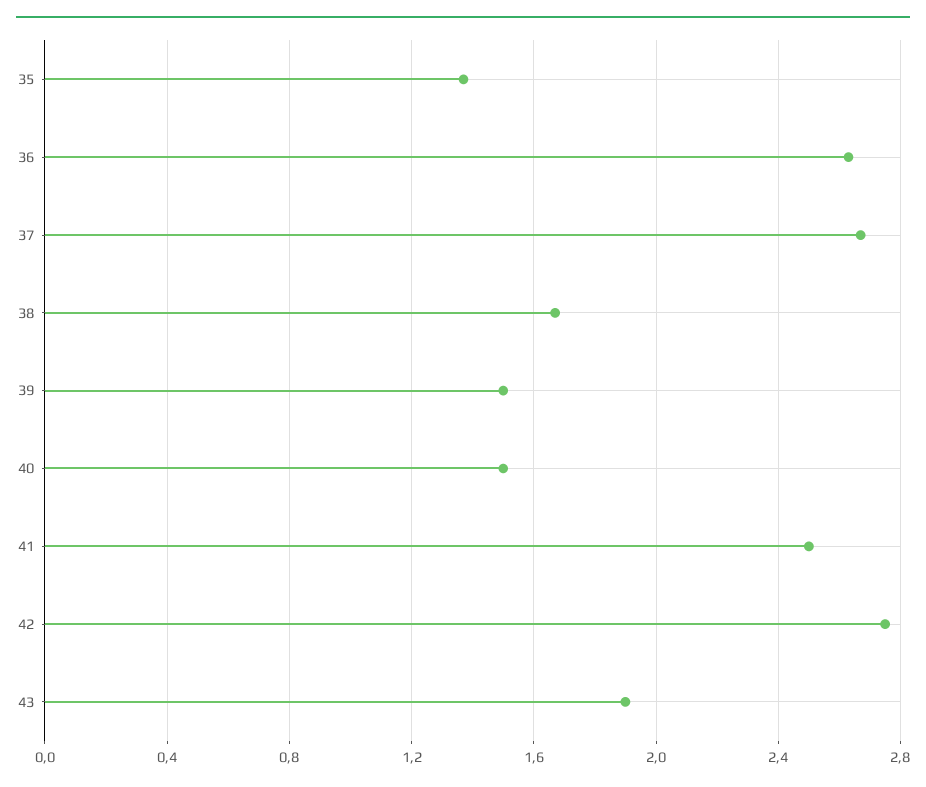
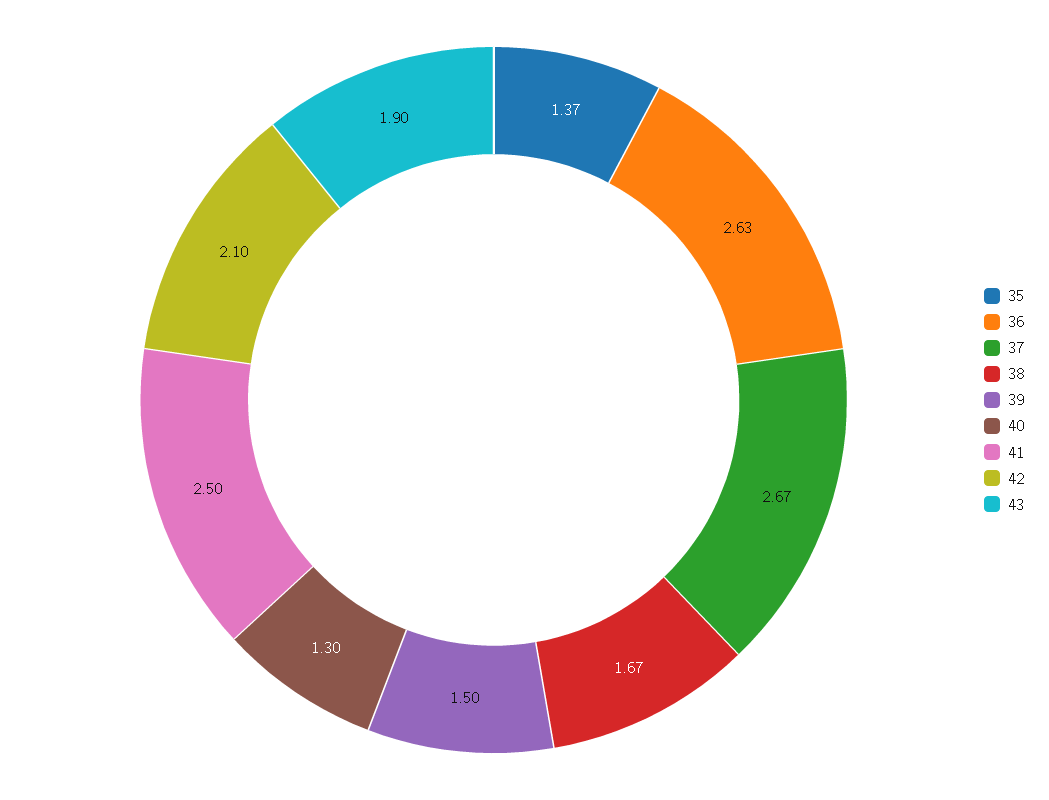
40: 1.5 -> 1.3
42: 2.75 -> 2.1

